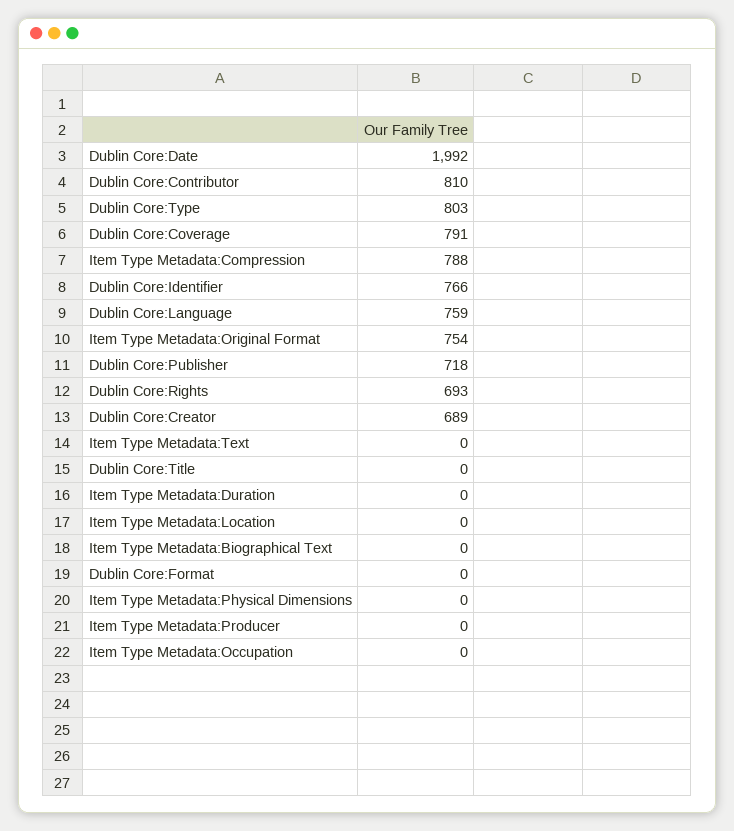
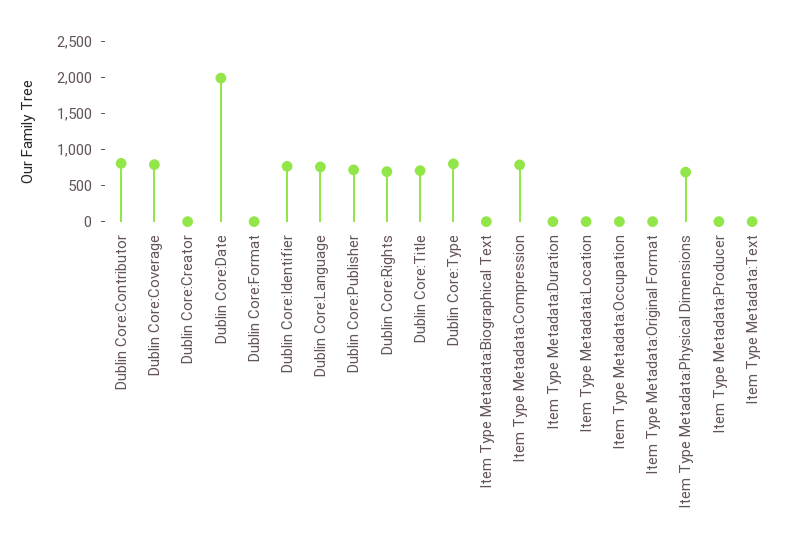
Item Type Metadata:Original Format: 754 -> 0
Dublin Core:Creator: 689 -> 0
Dublin Core:Title: 0 -> 750
Item Type Metadata:Physical Dimensions: 0 -> 750

